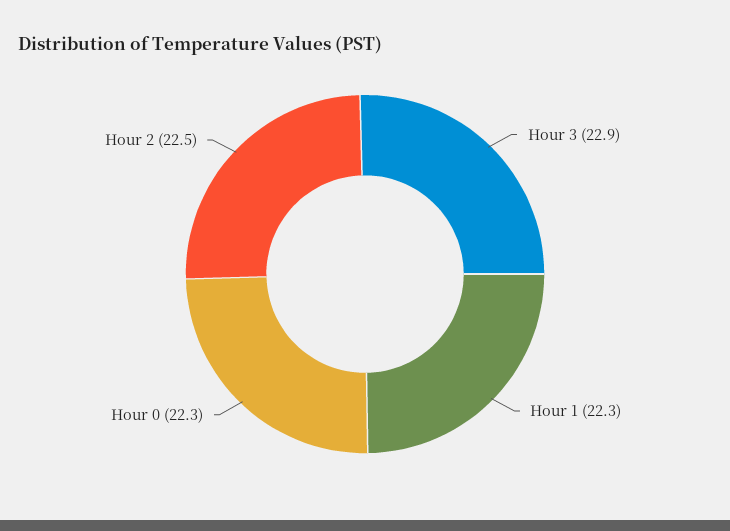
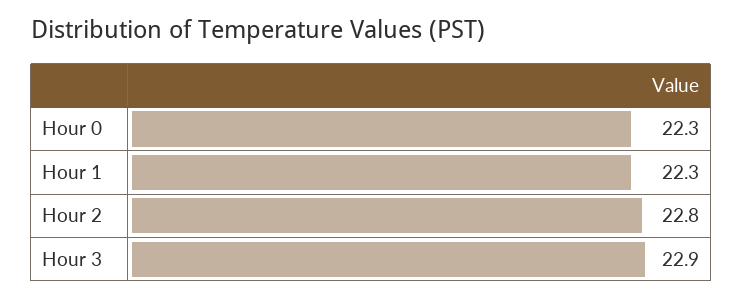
Hour 2: 22.5 -> 22.8

